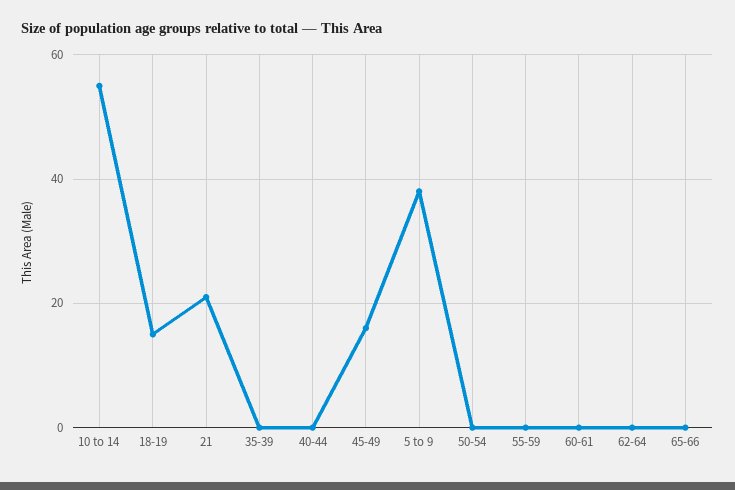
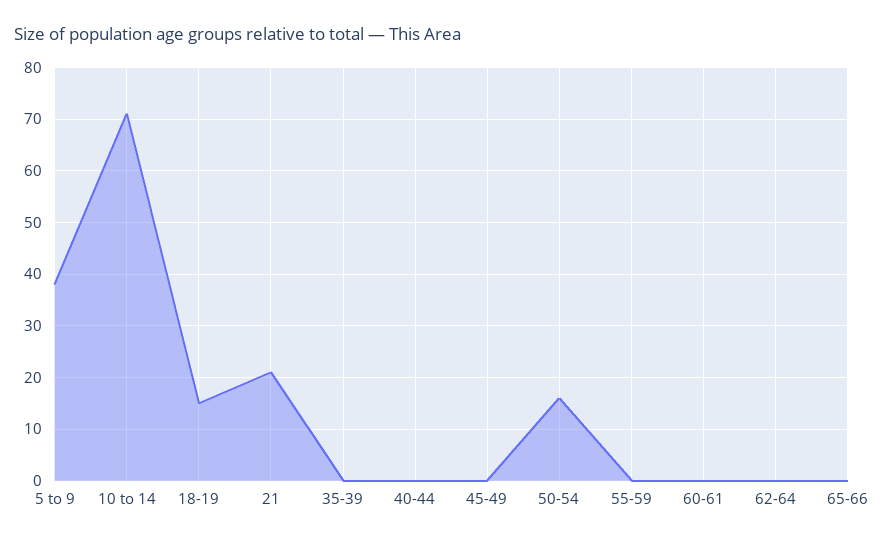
10 to 14: 55 -> 70
45-49: 15 -> 0
50-54: 0 -> 15

